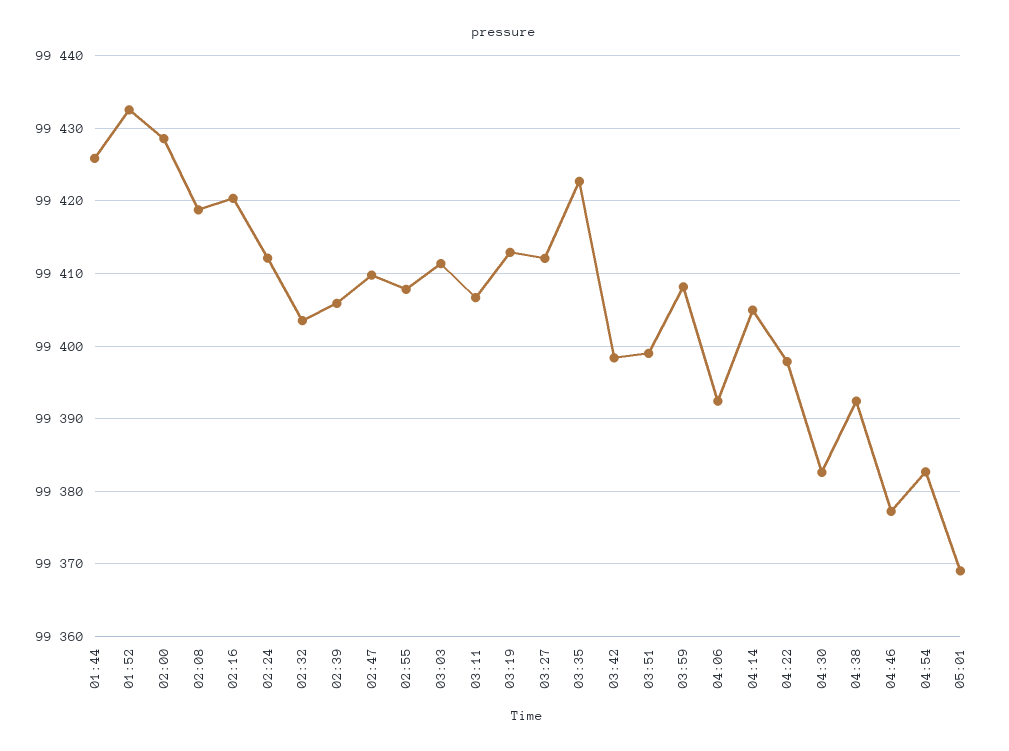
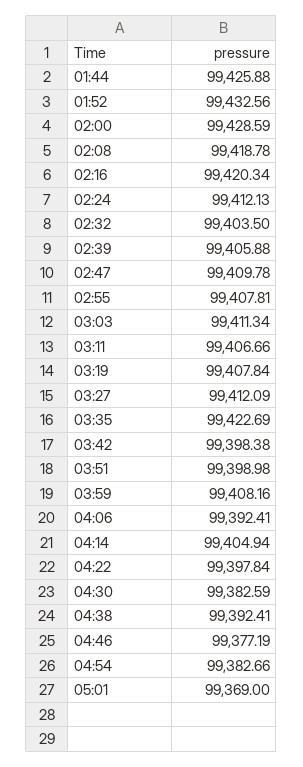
03:19: 99413 -> 99407.84

